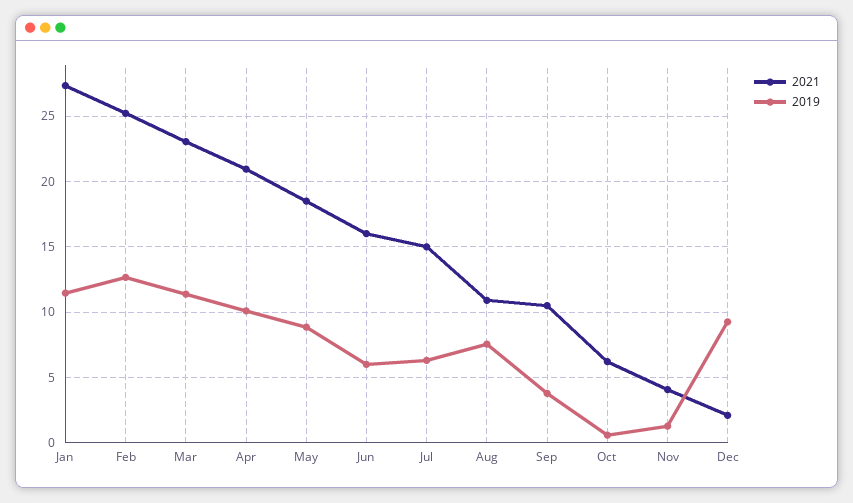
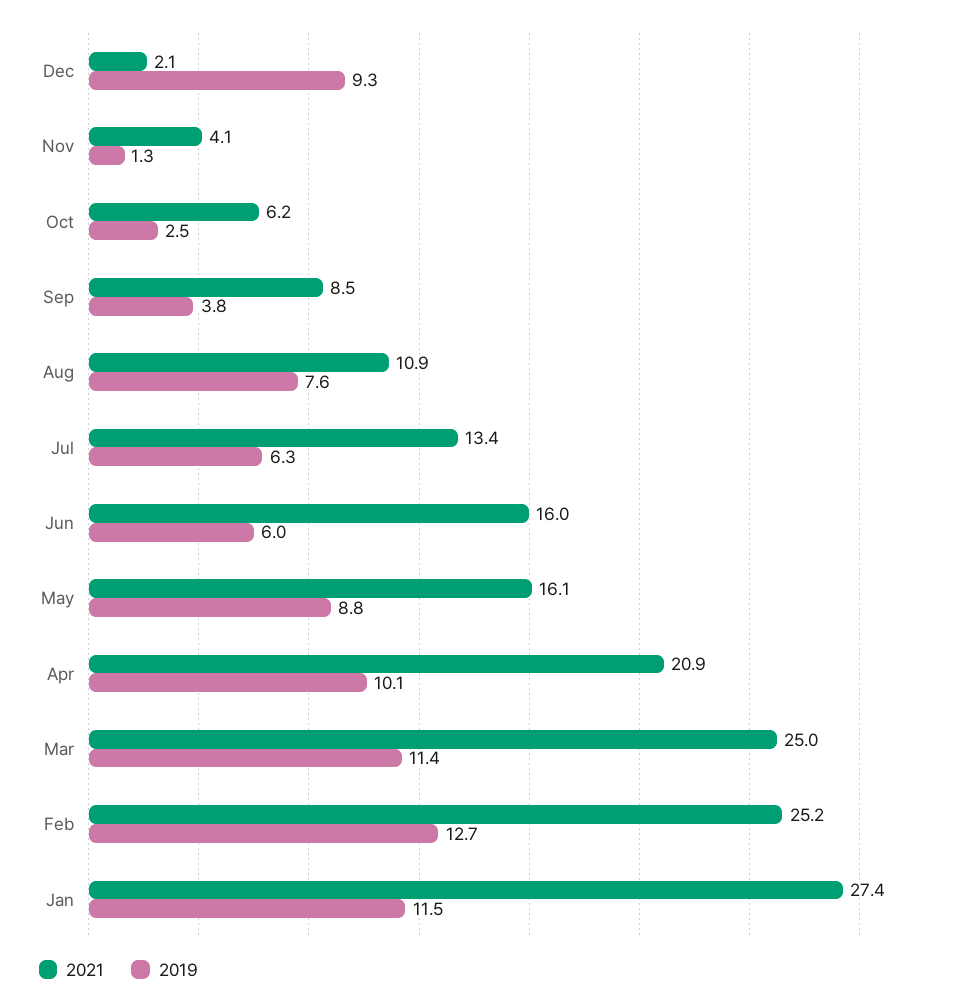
2021, Mar: 23 -> 25
2021, May: 18.5 -> 16.1
2021, Jul: 15 -> 13.4
2021, Sep: 10.5 -> 8.5
2019, Oct: 0.5 -> 2.5

